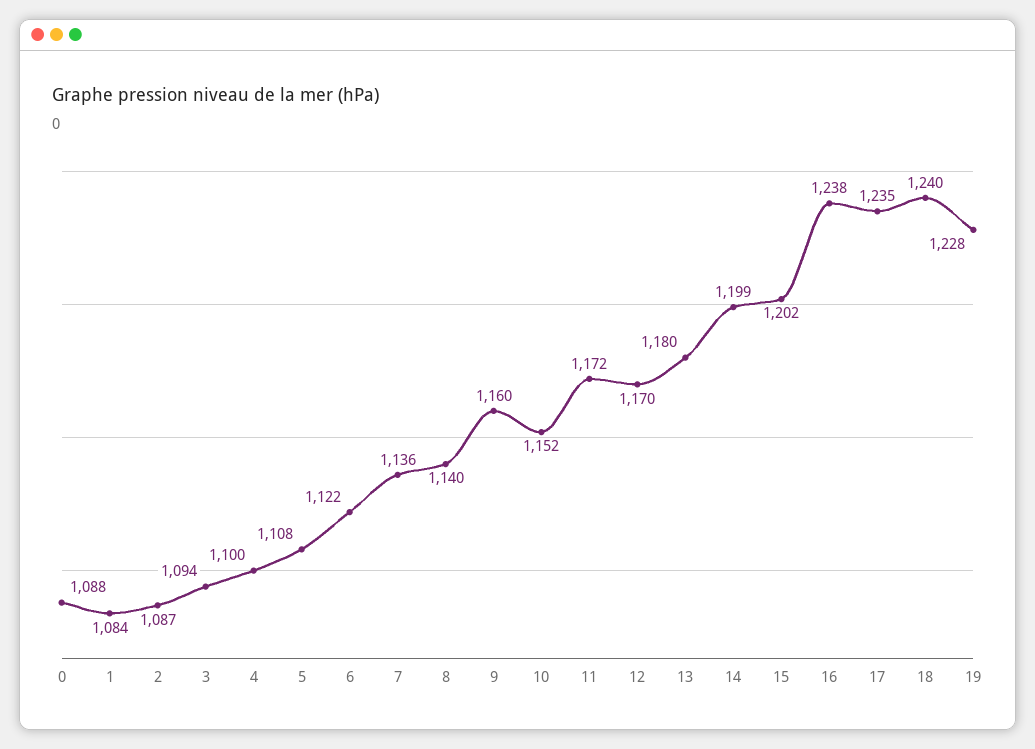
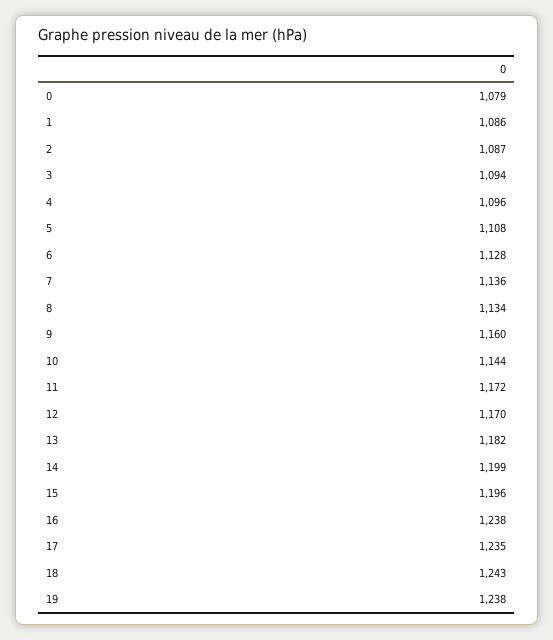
0: 1088 -> 1079
1: 1084 -> 1086
4: 1100 -> 1096
6: 1122 -> 1128
8: 1140 -> 1134
10: 1152 -> 1144
13: 1180 -> 1182
15: 1202 -> 1196
18: 1240 -> 1243
19: 1228 -> 1238

